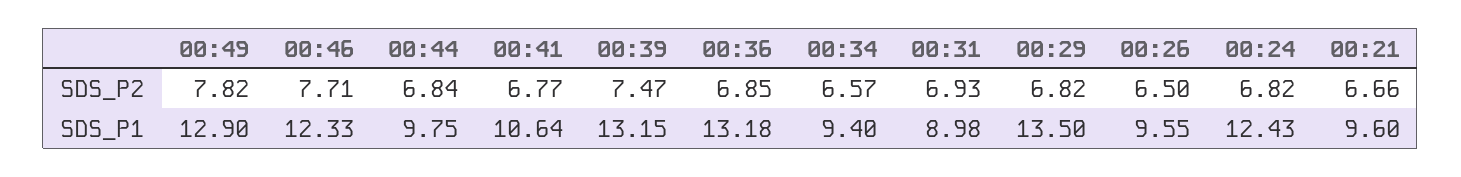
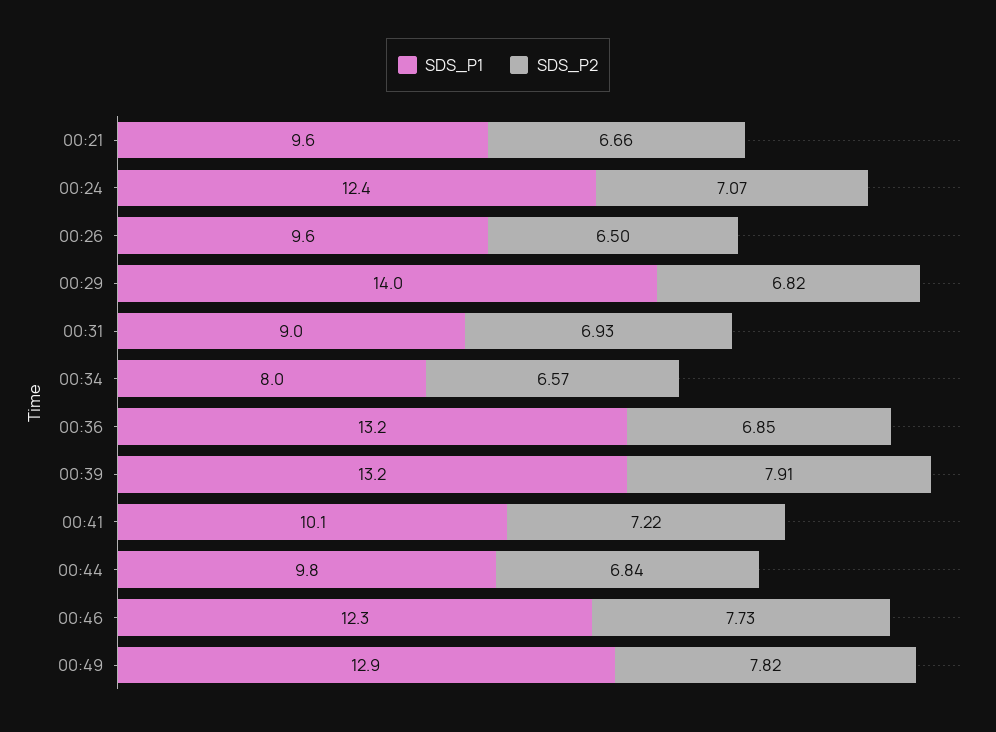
SDS_P2, 00:46: 7.71 -> 7.73
SDS_P2, 00:41: 6.77 -> 7.22
SDS_P2, 00:39: 7.47 -> 7.91
SDS_P2, 00:24: 6.82 -> 7.07
SDS_P1, 00:41: 10.64 -> 10.1
SDS_P1, 00:34: 9.4 -> 8
SDS_P1, 00:29: 13.5 -> 14

